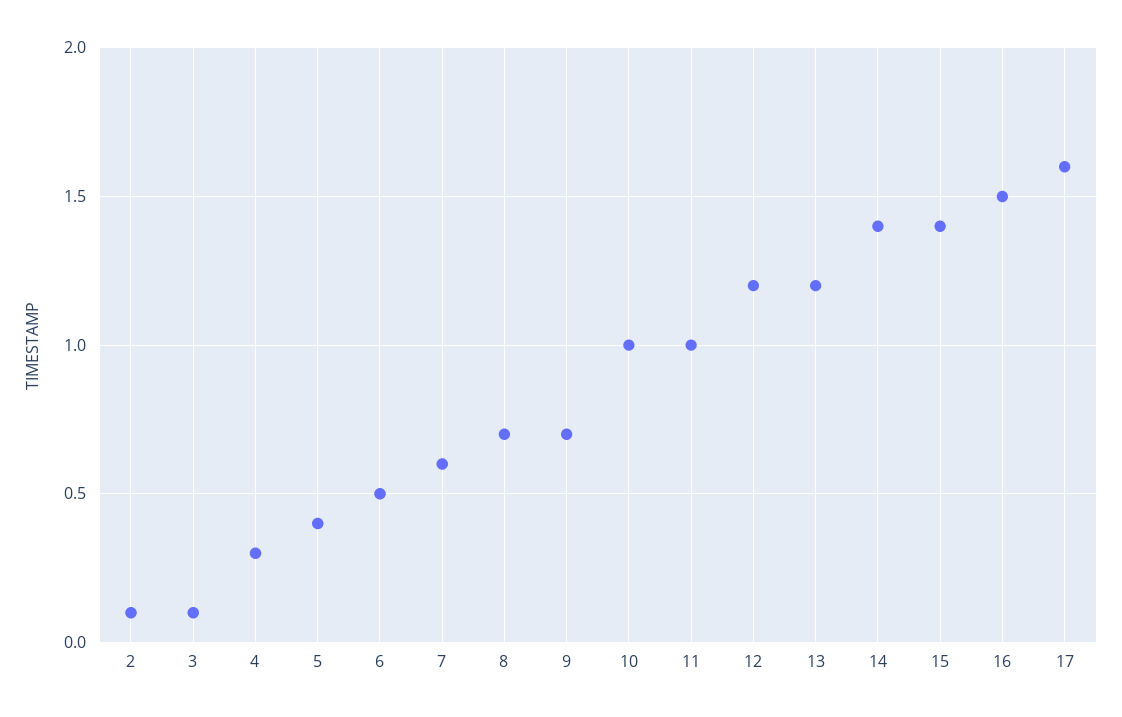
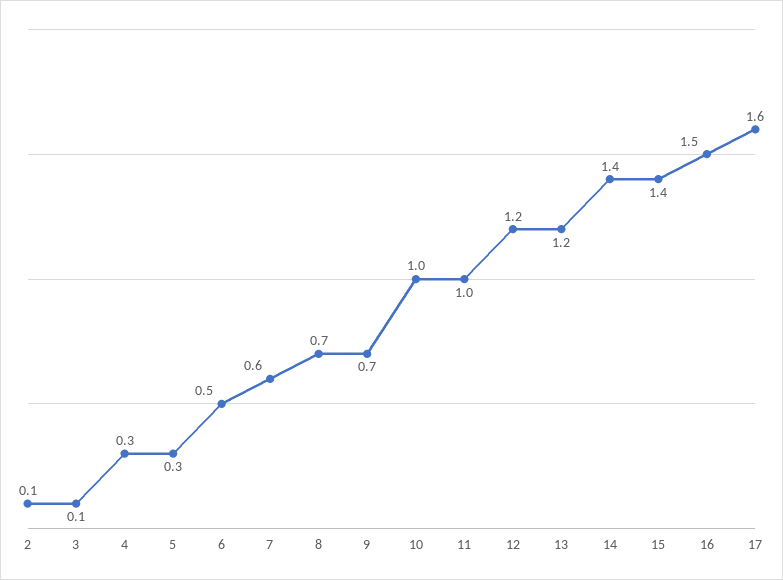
5: 0.4 -> 0.3

